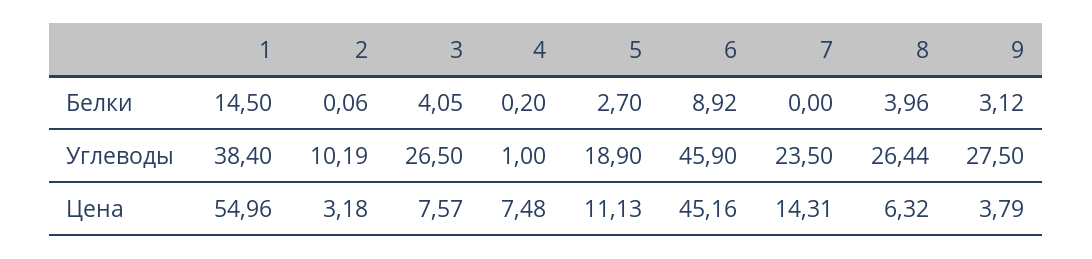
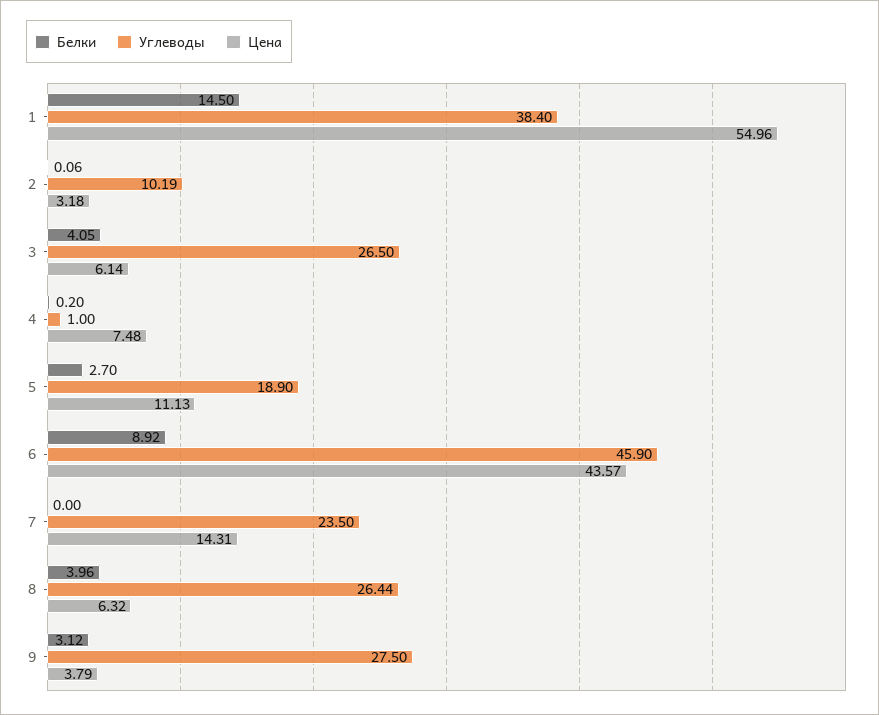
Цена, 3: 7.57 -> 6.14
Цена, 6: 45.16 -> 43.57

